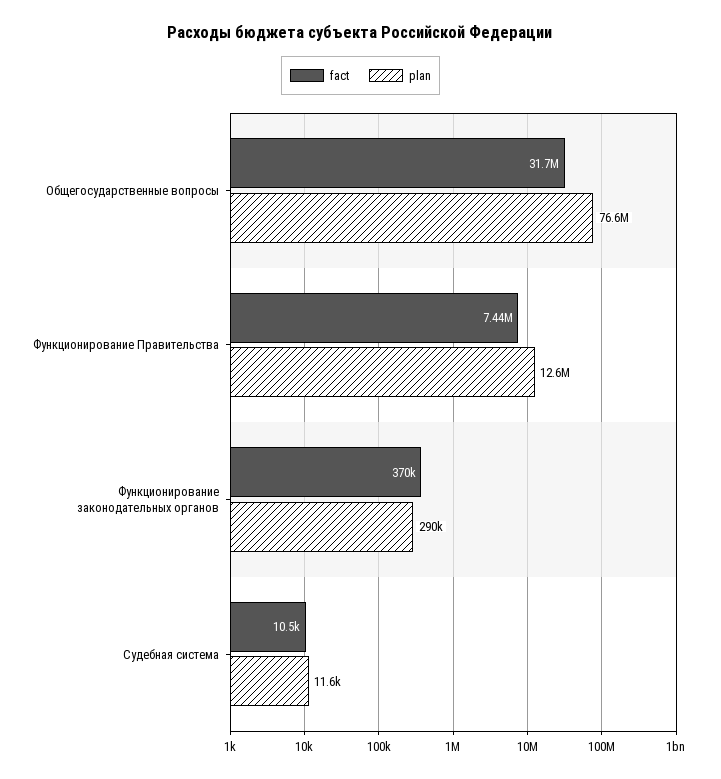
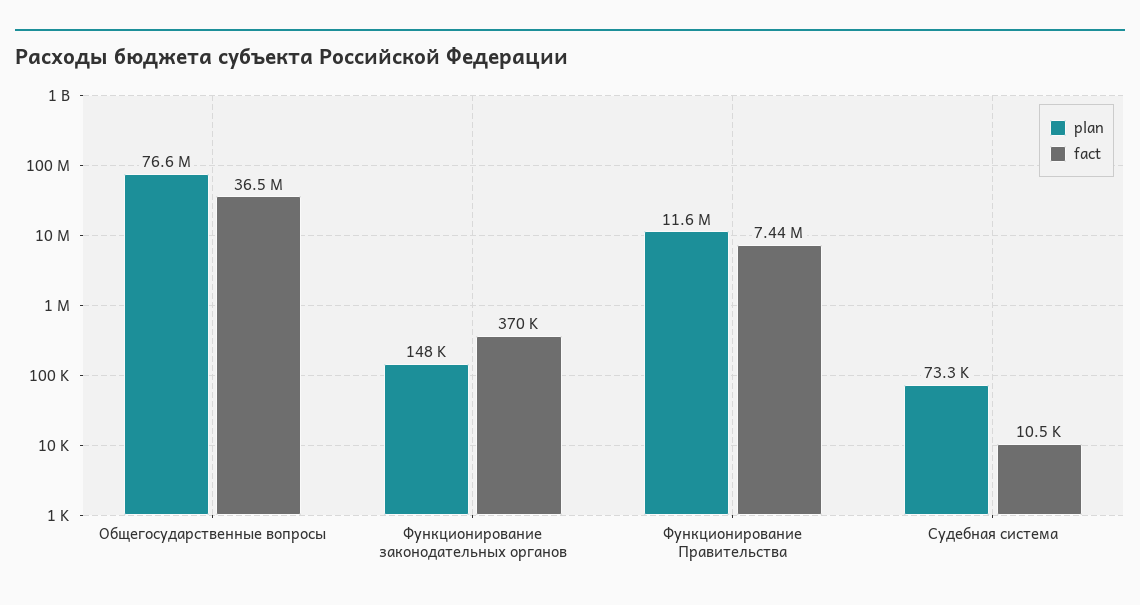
fact, Общегосударственные вопросы: 31700000 -> 36500000
plan, Функционирование Правительства: 12600000 -> 11600000
plan, Функционирование законодательных органов: 290000 -> 148000
plan, Судебная система: 11600 -> 73300

